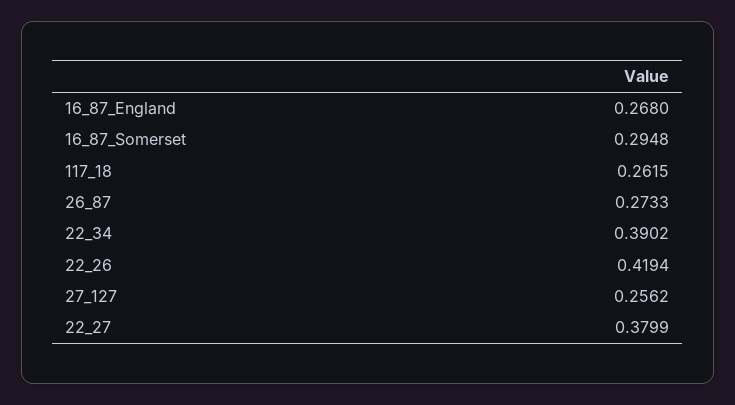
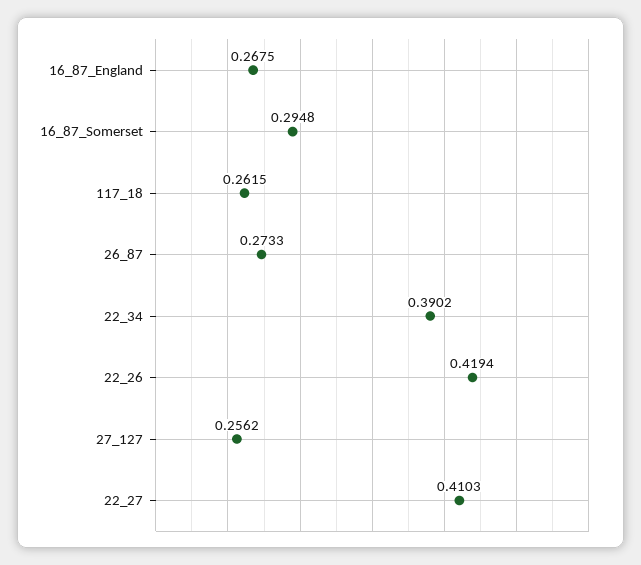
16_87_England: 0.268 -> 0.2675
22_27: 0.3799 -> 0.4103

